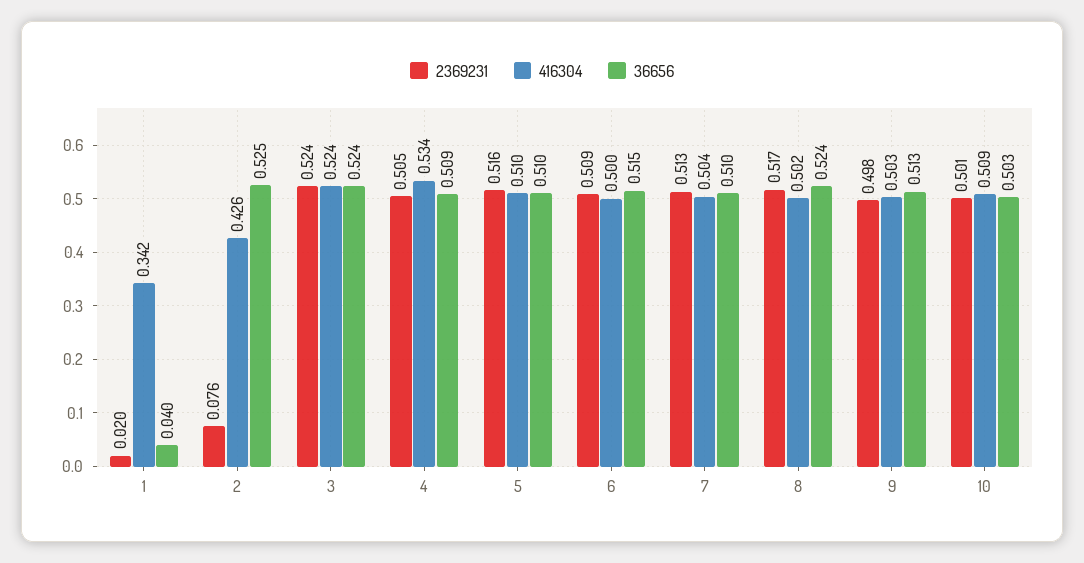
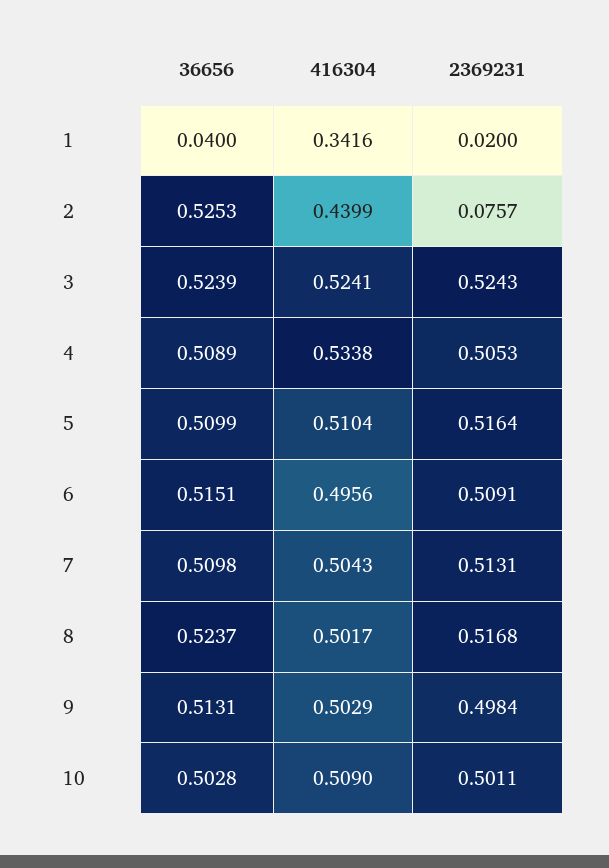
416304, 2: 0.426 -> 0.4399
416304, 6: 0.5 -> 0.4956

